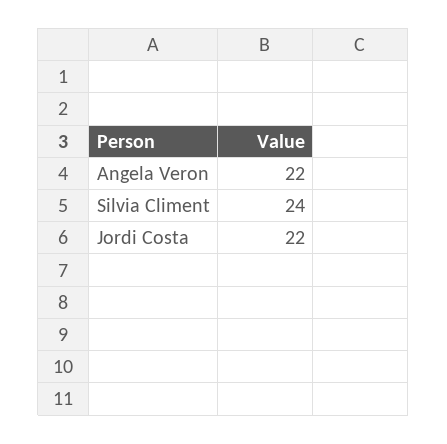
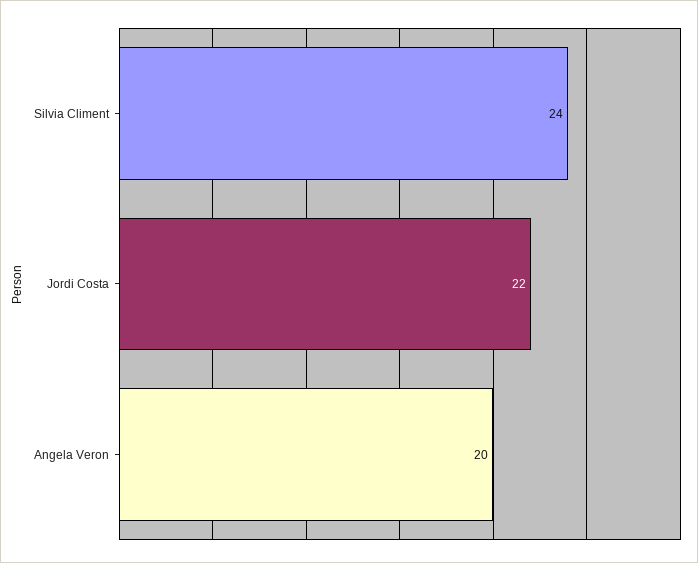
Angela Veron: 22 -> 20

